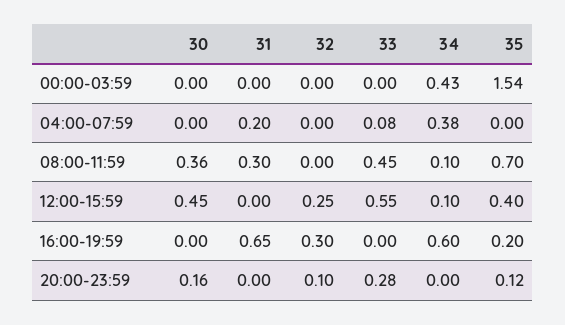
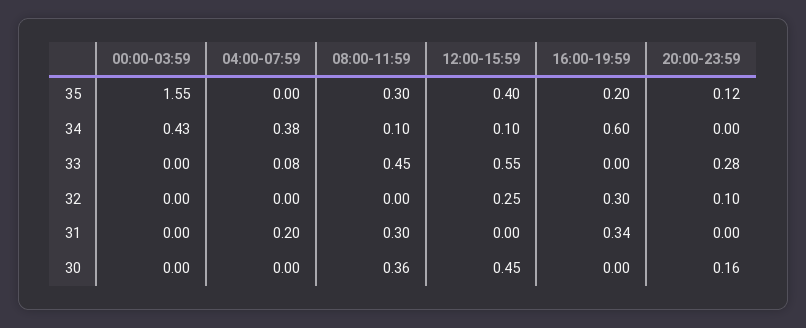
35, 00:00-03:59: 1.54 -> 1.55
35, 08:00-11:59: 0.7 -> 0.3
31, 16:00-19:59: 0.65 -> 0.34

